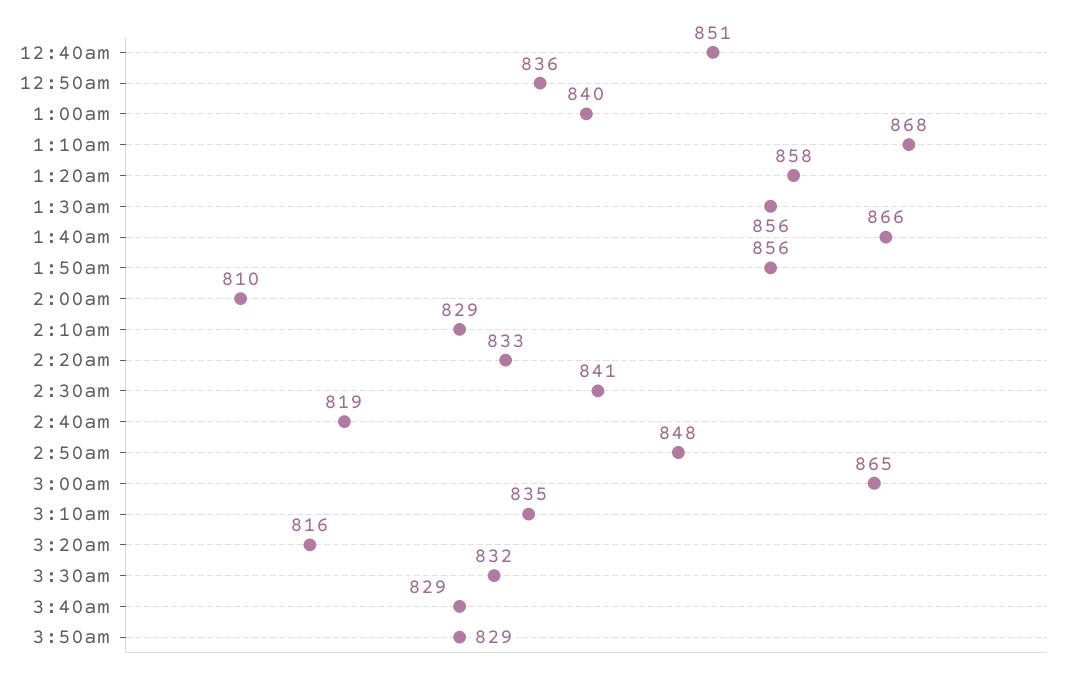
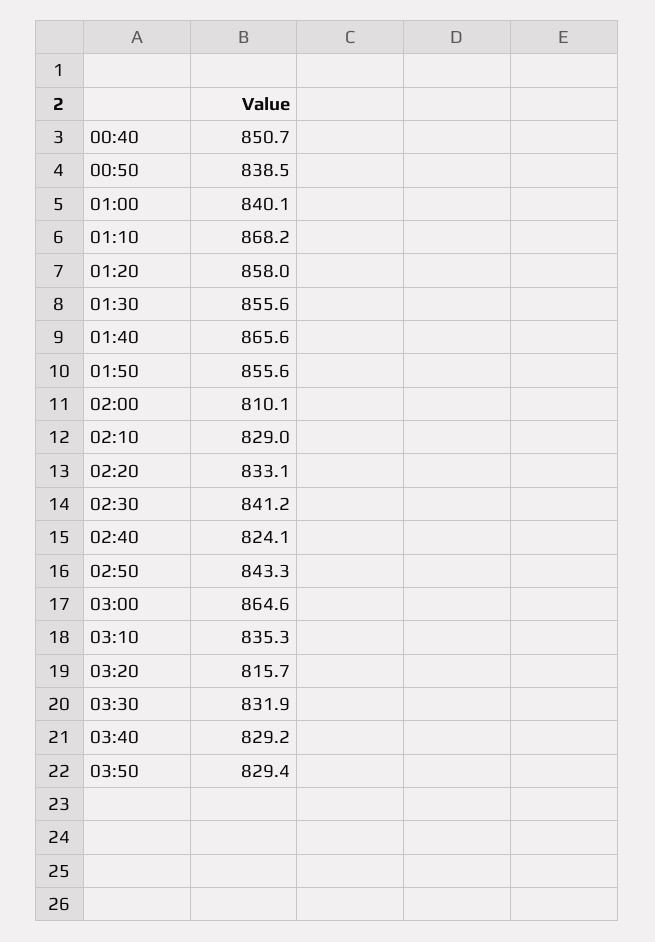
12:50am: 836 -> 838.5
2:40am: 819 -> 824.1
2:50am: 848 -> 843.3

